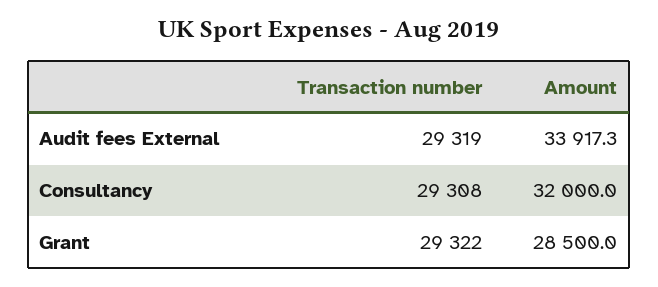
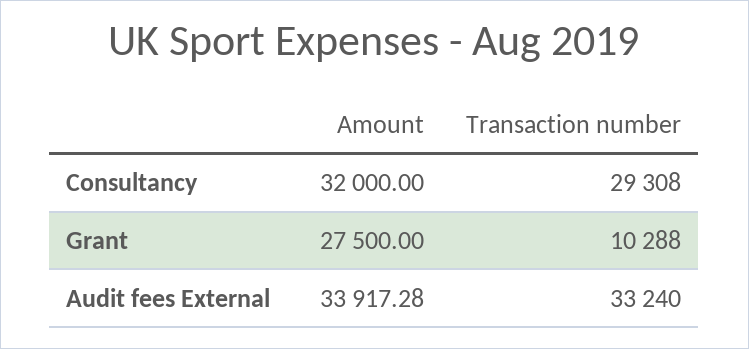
Transaction number, Audit fees External: 29319 -> 33240
Transaction number, Grant: 29322 -> 10288
Amount, Grant: 28500 -> 27500

